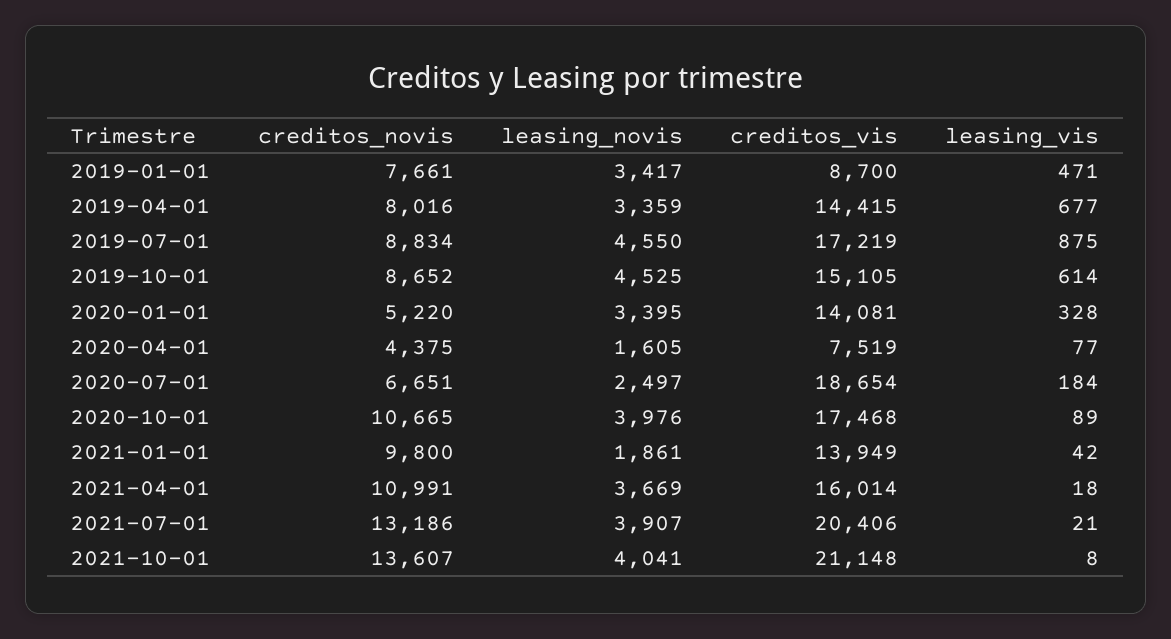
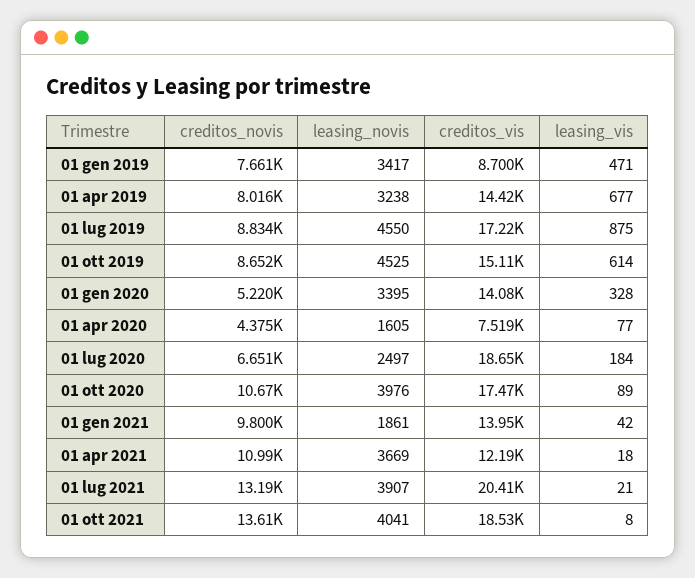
leasing_novis, 2019-04-01: 3359 -> 3238
creditos_vis, 2021-04-01: 16014 -> 12190
creditos_vis, 2021-10-01: 21148 -> 18530

